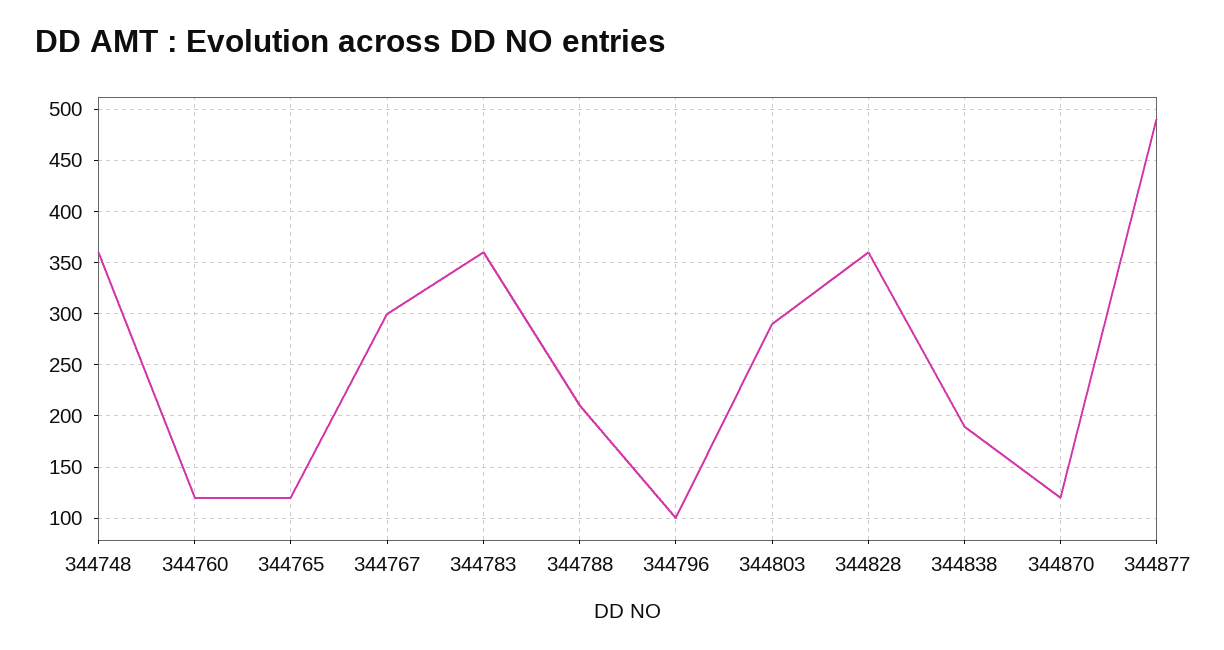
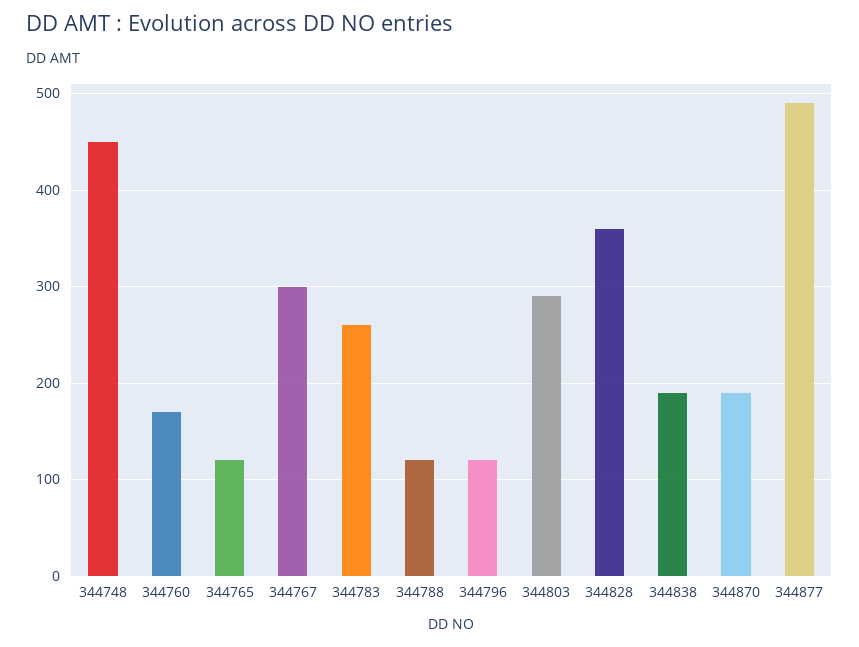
344748: 360 -> 450
344760: 120 -> 170
344783: 360 -> 260
344788: 210 -> 120
344796: 100 -> 120
344870: 120 -> 190

